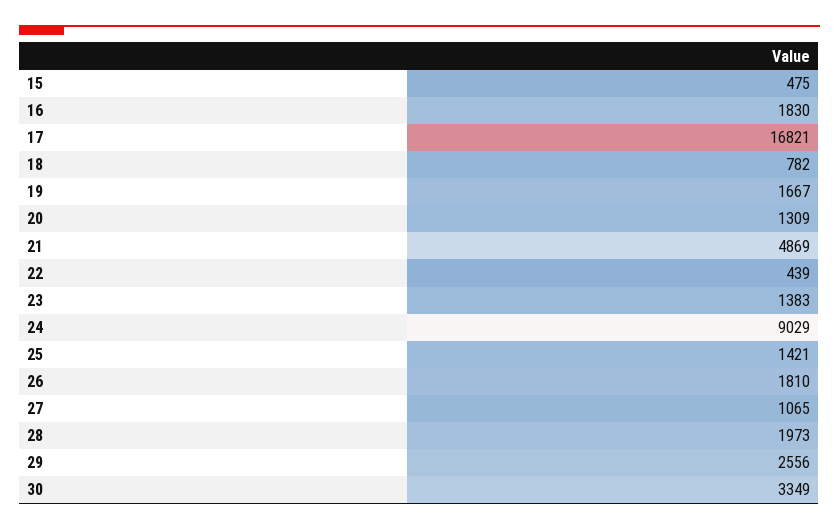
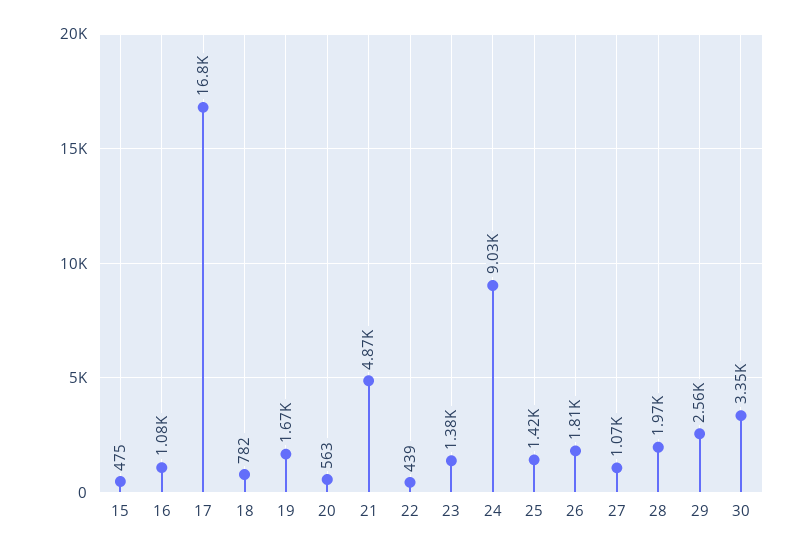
16: 1830 -> 1080
20: 1309 -> 563

